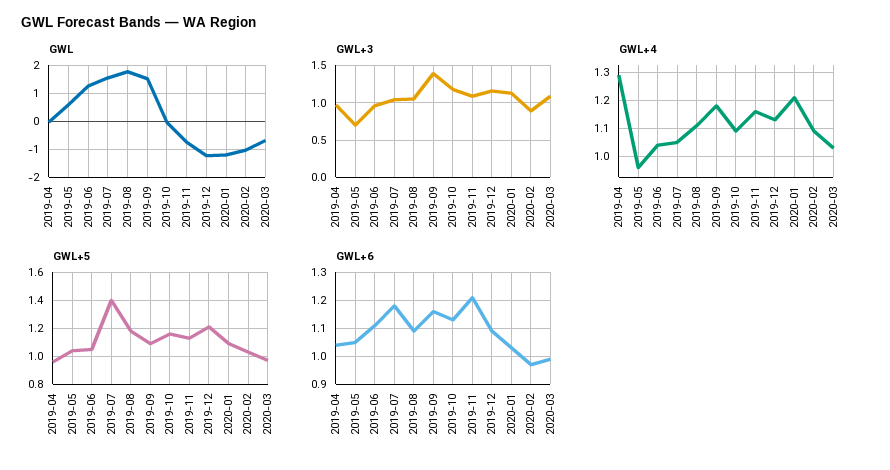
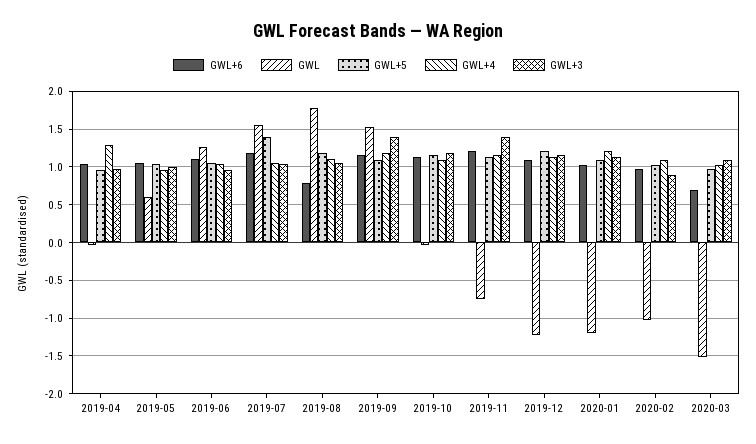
GWL, 2020-03: -0.75 -> -1.5
GWL+3, 2019-05: 0.7 -> 1
GWL+3, 2019-11: 1.1 -> 1.4
GWL+6, 2019-08: 1.1 -> 0.8
GWL+6, 2020-03: 1 -> 0.7

